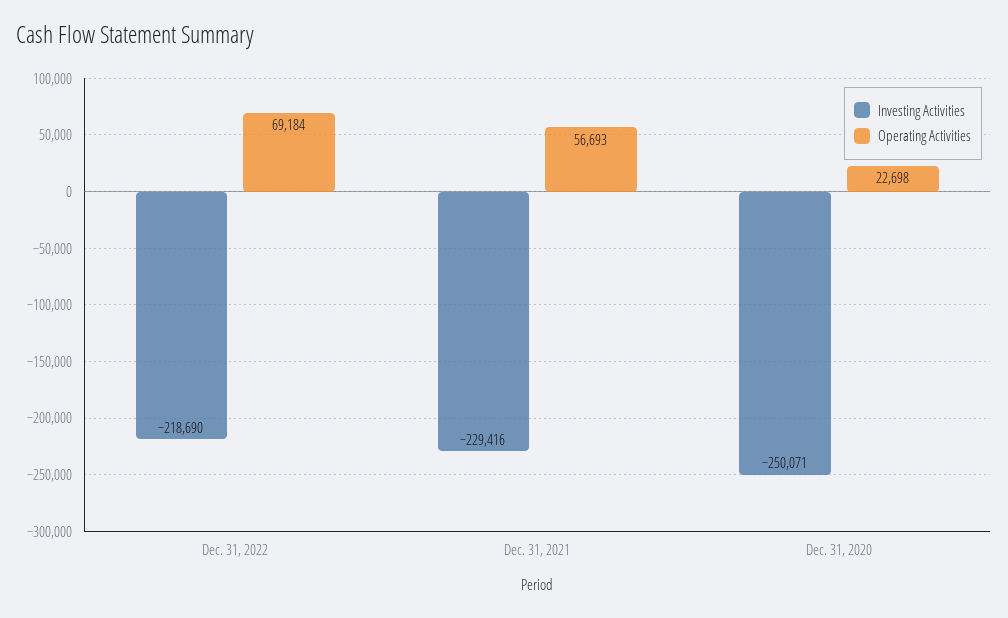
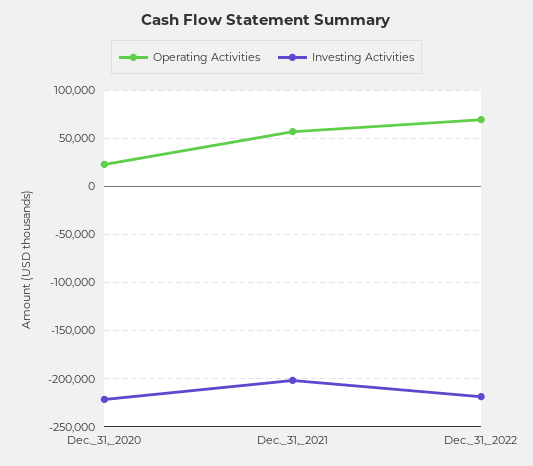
Investing Activities, Dec. 31, 2021: -229416 -> -200000
Investing Activities, Dec. 31, 2020: -250071 -> -220000

